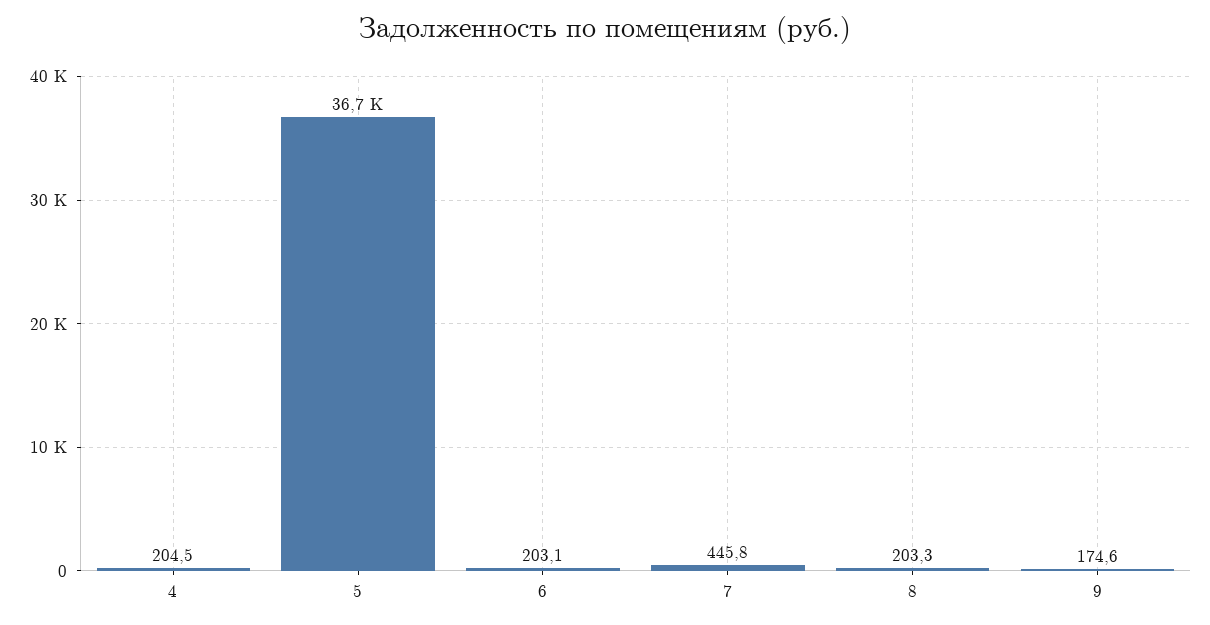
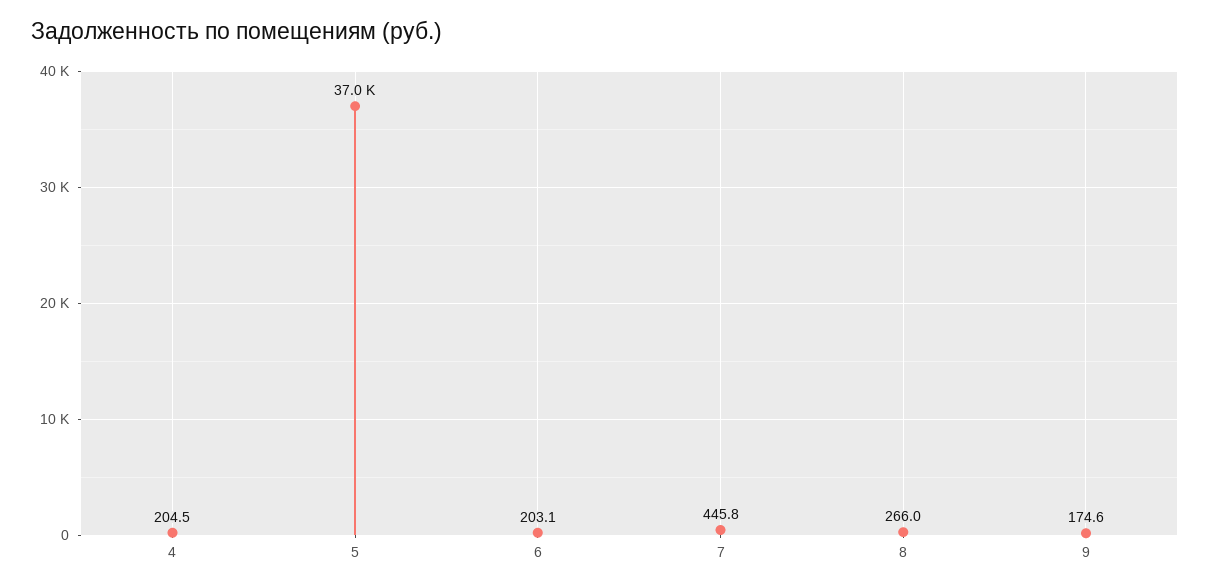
5: 36700 -> 37000
8: 203.3 -> 266

